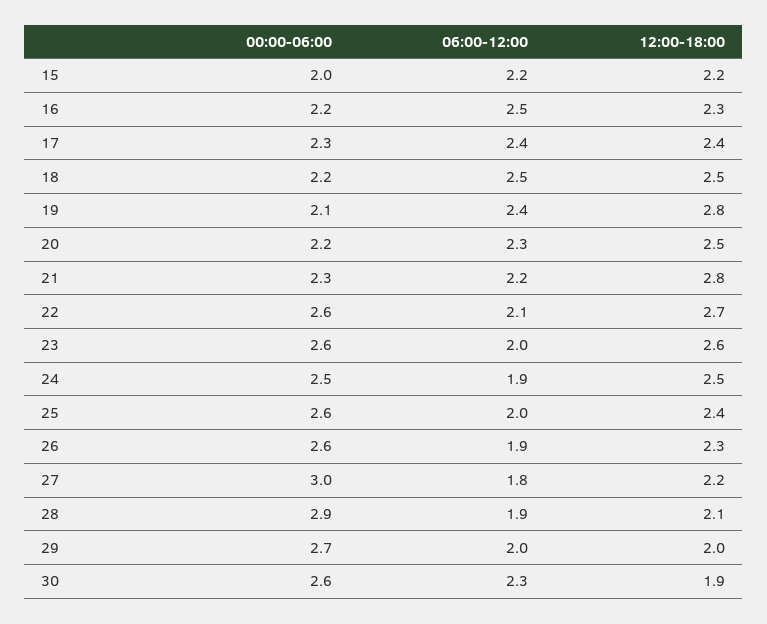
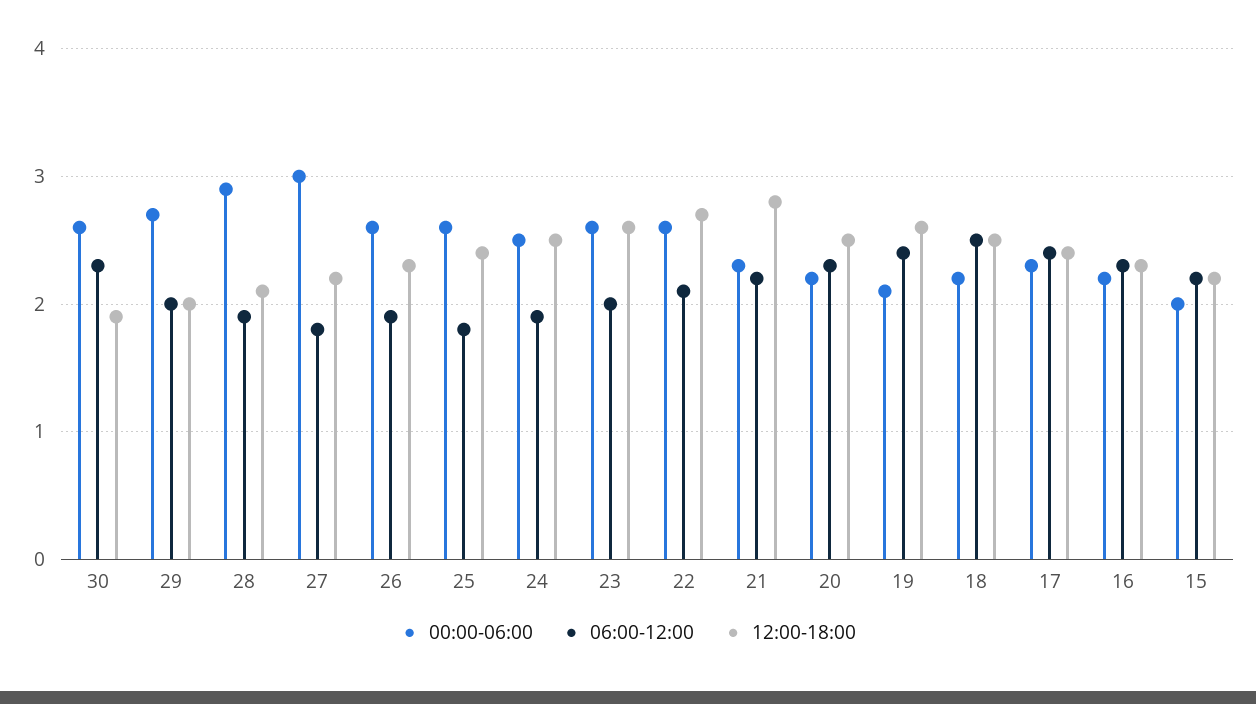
06:00-12:00, 16: 2.5 -> 2.3
12:00-18:00, 19: 2.8 -> 2.6
06:00-12:00, 25: 2 -> 1.8

